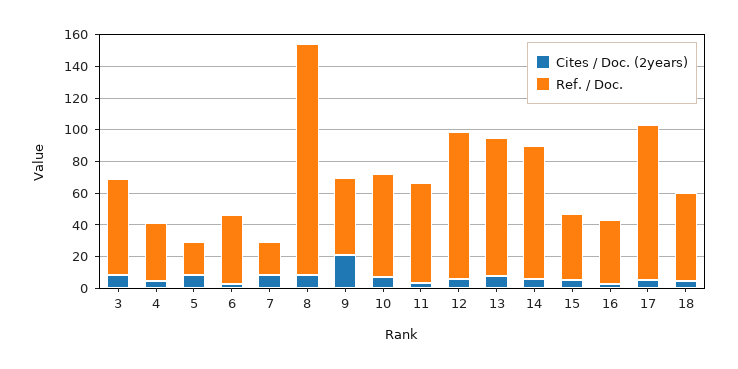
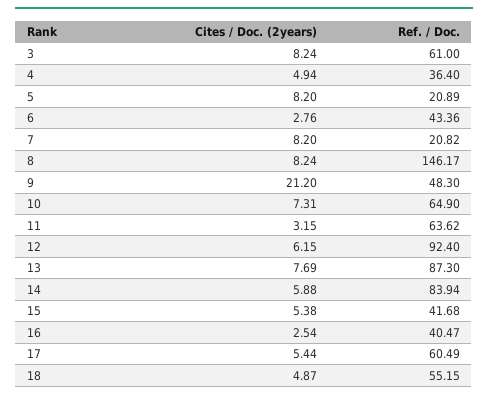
Ref. / Doc., 17: 100 -> 60.49

